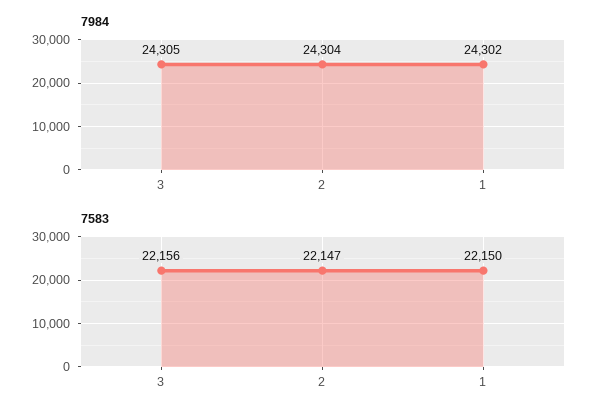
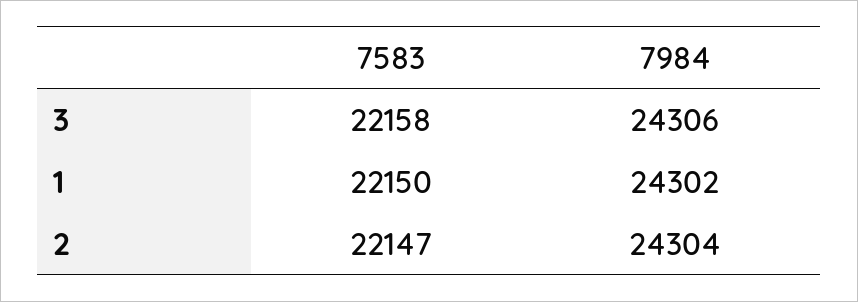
7984, 3: 24305 -> 24306
7583, 3: 22156 -> 22158

